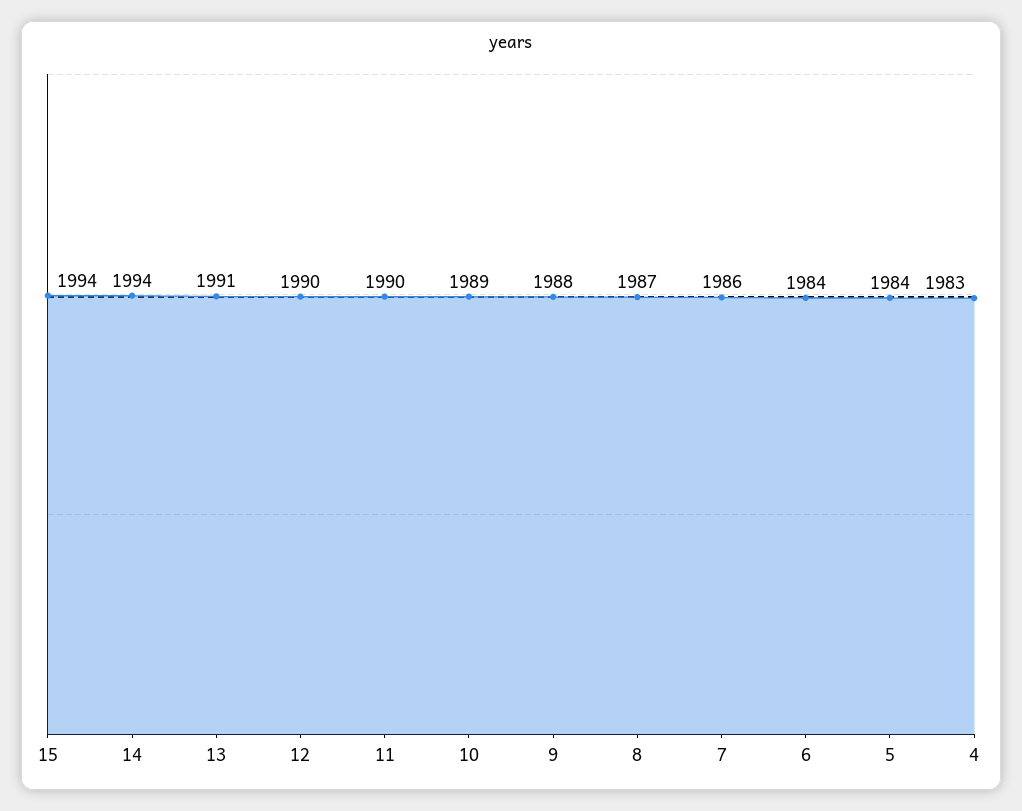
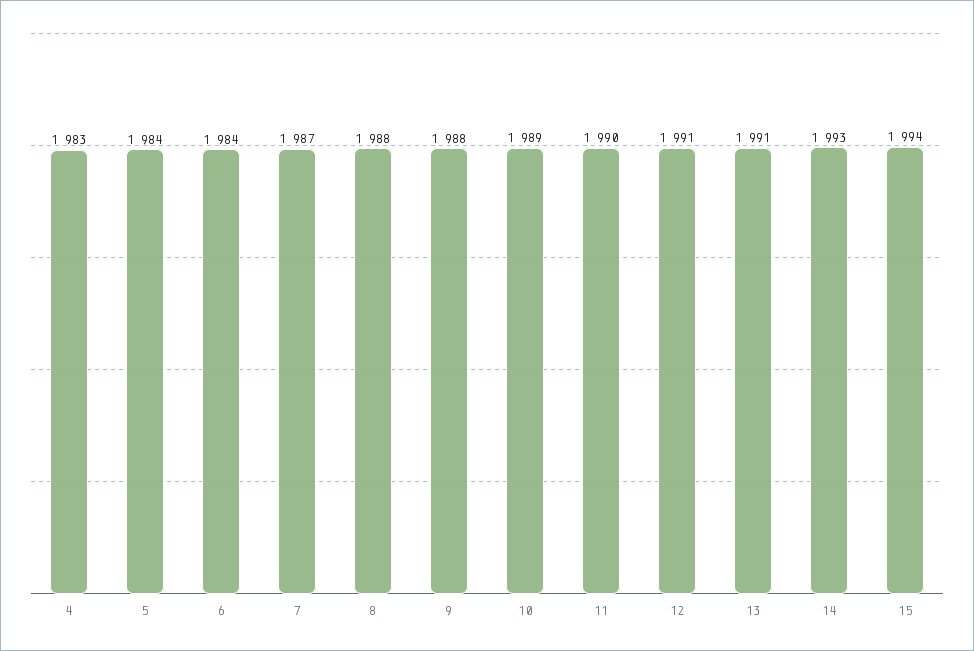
14: 1994 -> 1993
12: 1990 -> 1991
8: 1987 -> 1988
7: 1986 -> 1987

